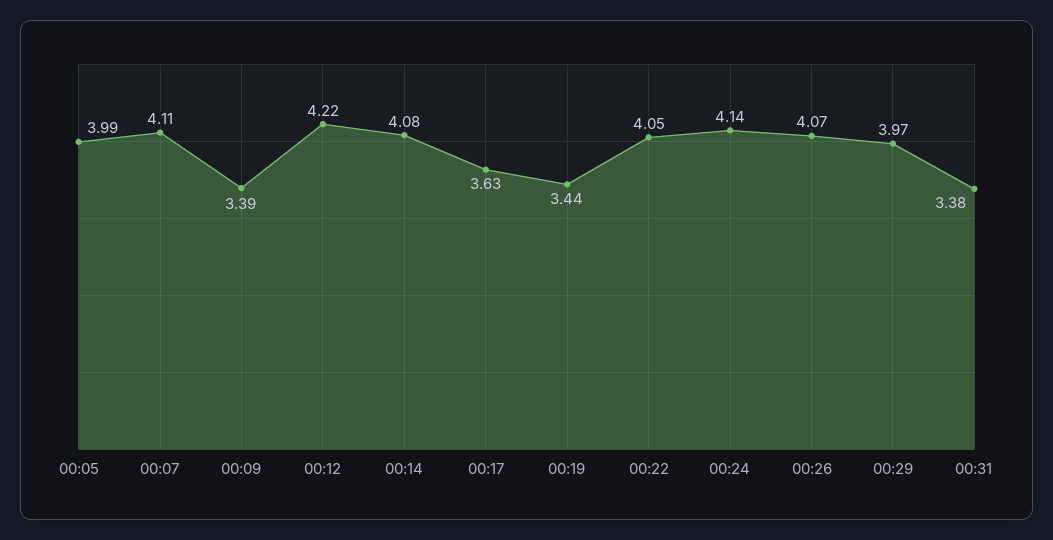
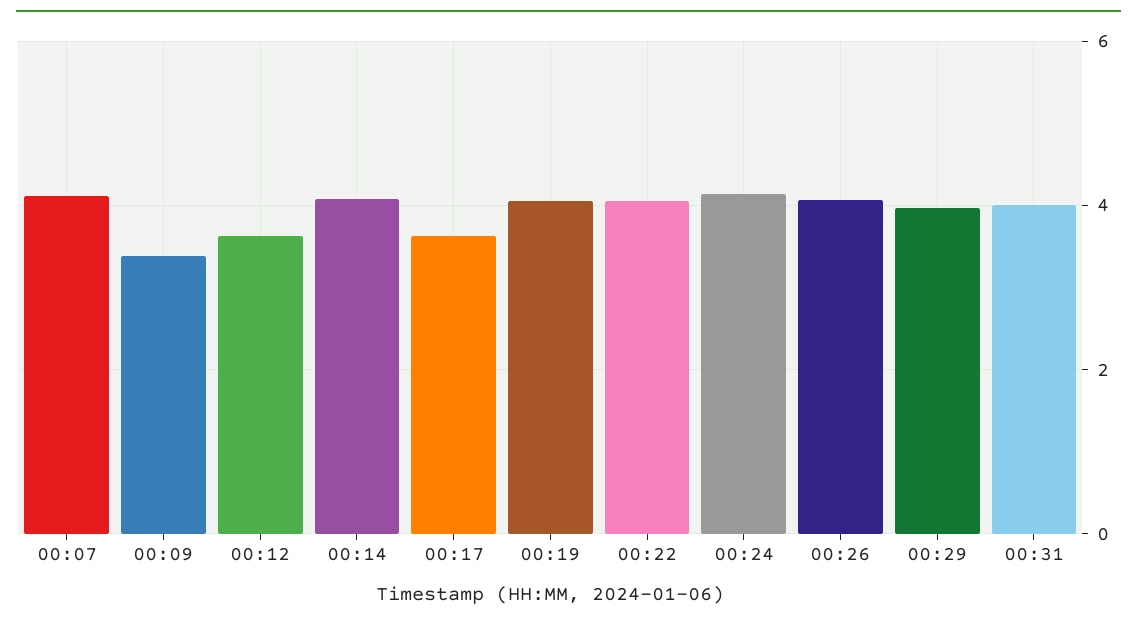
00:05: 3.99 -> none
00:12: 4.22 -> 3.6
00:19: 3.44 -> 4
00:31: 3.38 -> 4

